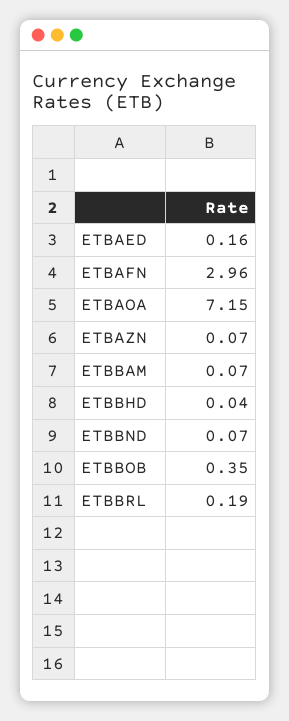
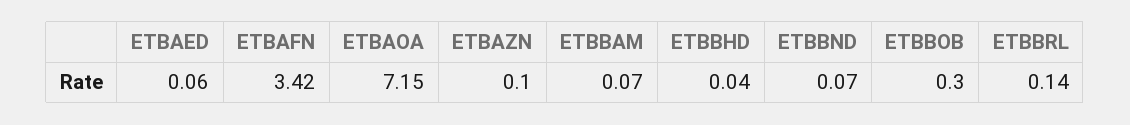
ETBAED: 0.16 -> 0.06
ETBAFN: 2.96 -> 3.42
ETBAZN: 0.07 -> 0.1
ETBBOB: 0.35 -> 0.3
ETBBRL: 0.19 -> 0.14

